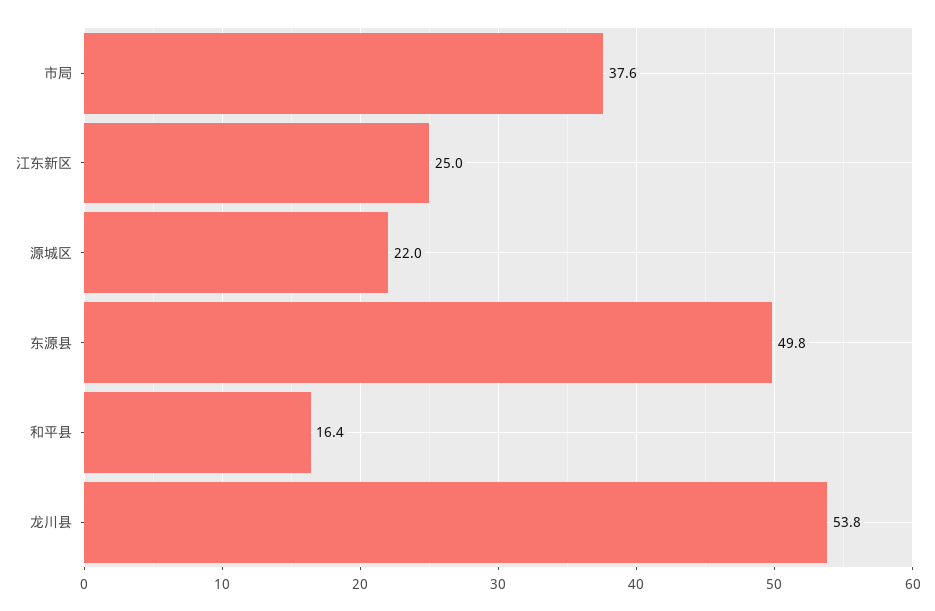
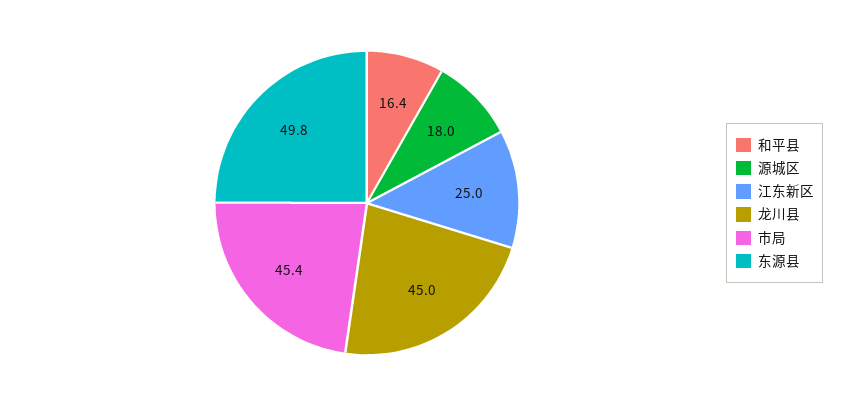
市局: 37.6 -> 45.4
源城区: 22 -> 18
龙川县: 53.8 -> 45

